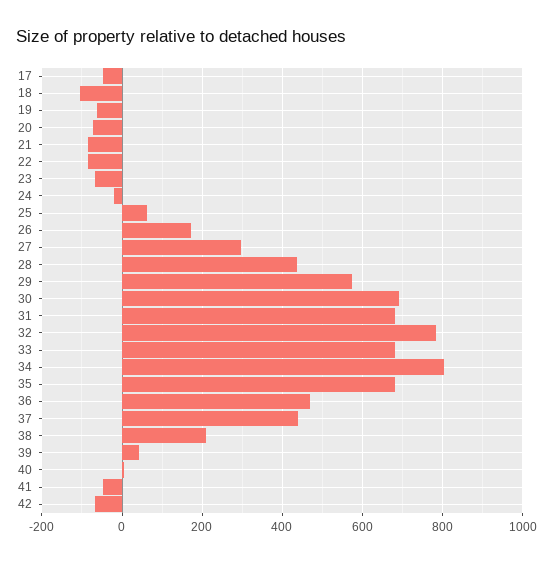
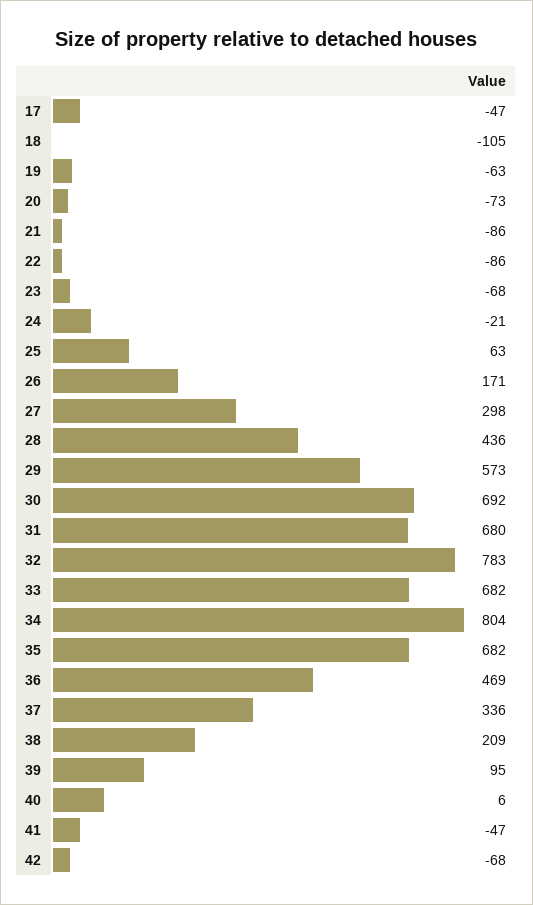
37: 440 -> 336
39: 40 -> 95

